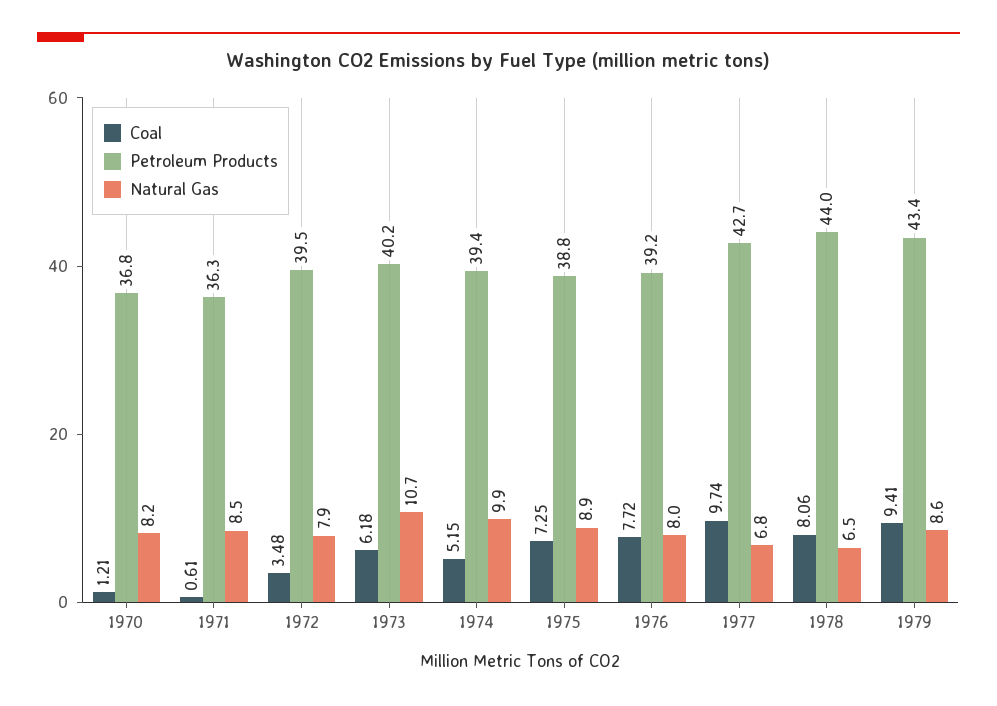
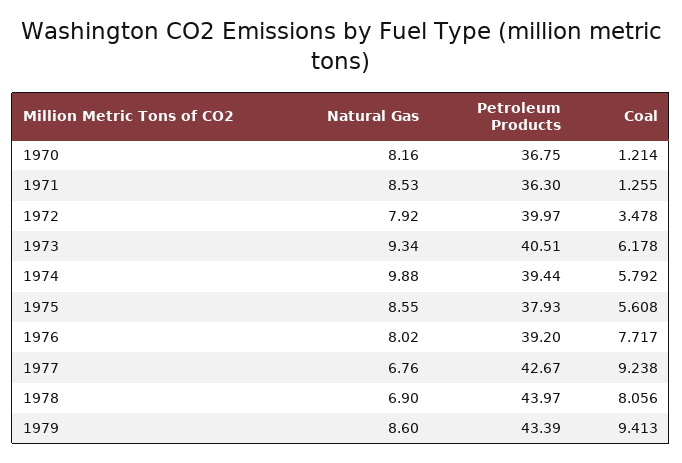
Coal, 1971: 0.61 -> 1.255
Petroleum Products, 1972: 39.5 -> 39.97
Petroleum Products, 1973: 40.2 -> 40.51
Natural Gas, 1973: 10.7 -> 9.34
Coal, 1974: 5.15 -> 5.792
Coal, 1975: 7.25 -> 5.608
Petroleum Products, 1975: 38.8 -> 37.93
Natural Gas, 1975: 8.9 -> 8.55
Coal, 1977: 9.74 -> 9.238
Natural Gas, 1978: 6.5 -> 6.9

